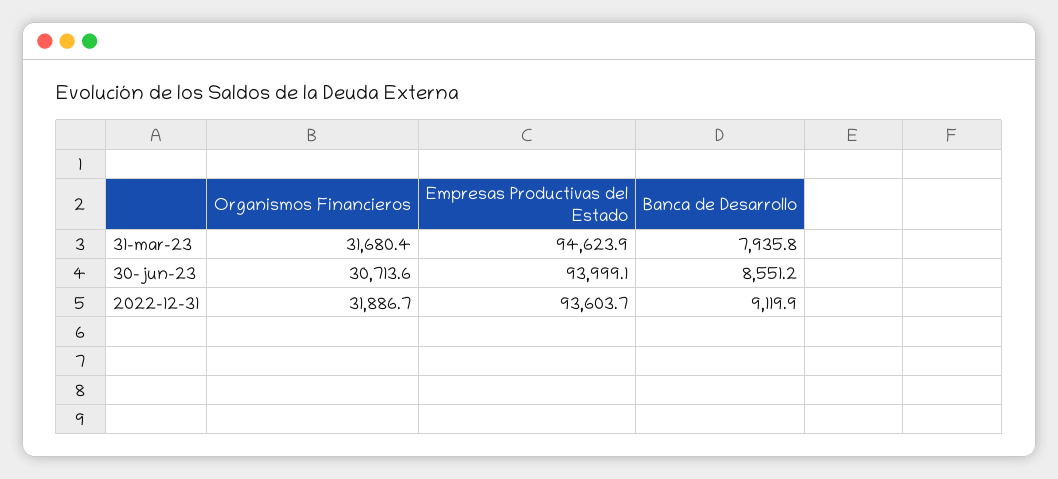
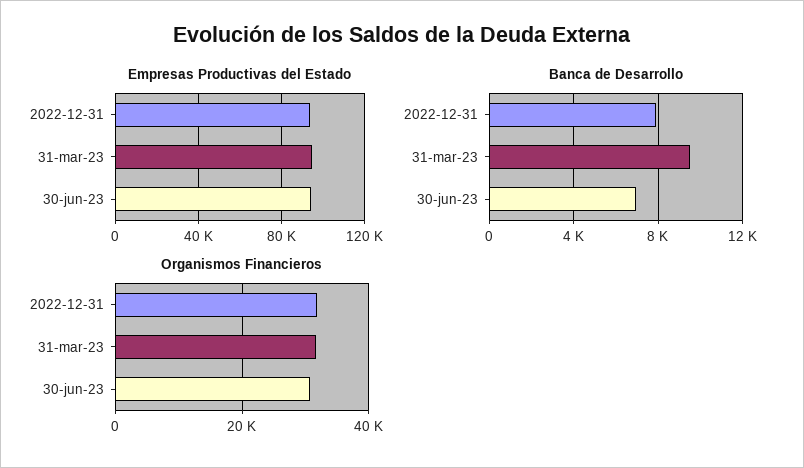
Banca de Desarrollo, 31-mar-23: 7935.8 -> 9500
Banca de Desarrollo, 30-jun-23: 8551.2 -> 7000
Banca de Desarrollo, 2022-12-31: 9119.9 -> 8000

